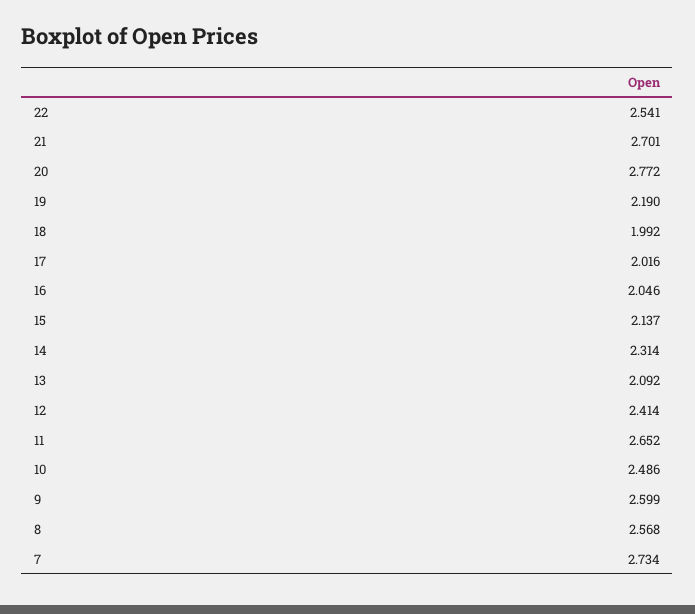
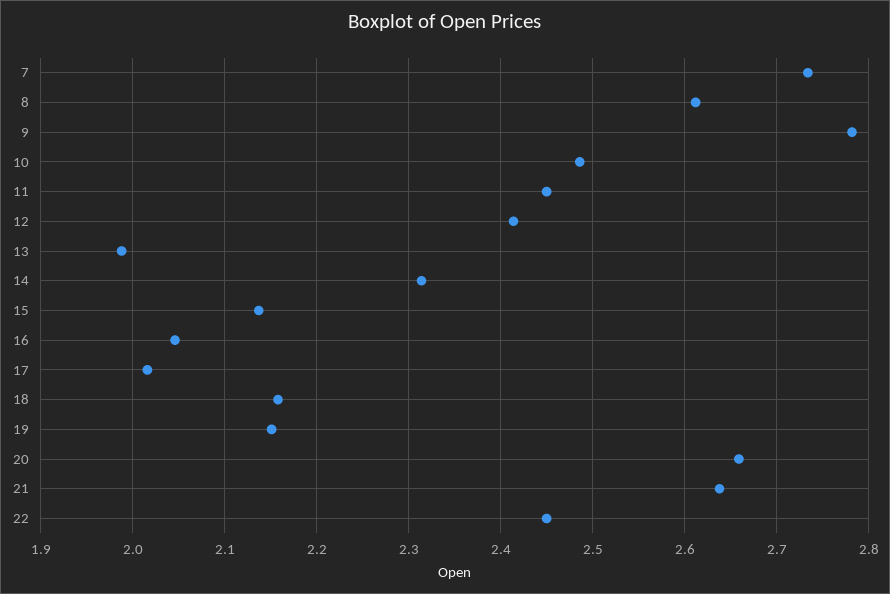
22: 2.541 -> 2.45
21: 2.701 -> 2.64
20: 2.772 -> 2.66
19: 2.19 -> 2.15
18: 1.992 -> 2.16
13: 2.092 -> 1.99
11: 2.652 -> 2.45
9: 2.599 -> 2.78
8: 2.568 -> 2.61

